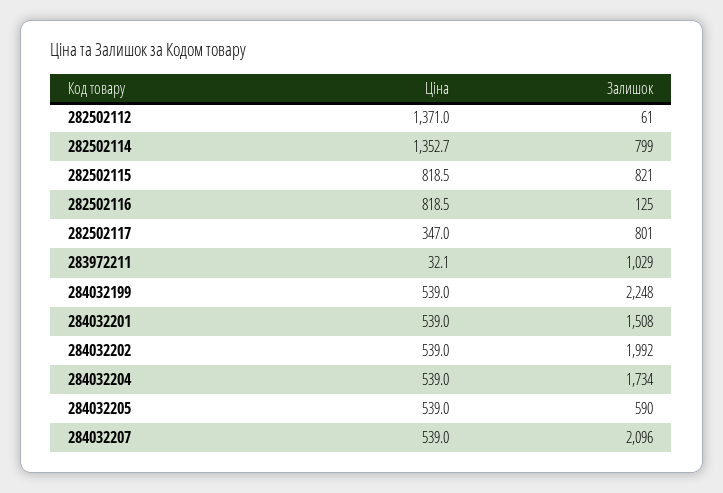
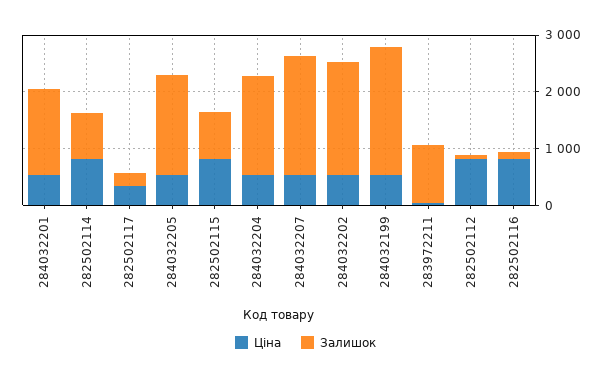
Ціна, 282502112: 1371 -> 800
Ціна, 282502114: 1352.7 -> 800
Залишок, 282502117: 801 -> 200
Залишок, 284032205: 590 -> 1800

